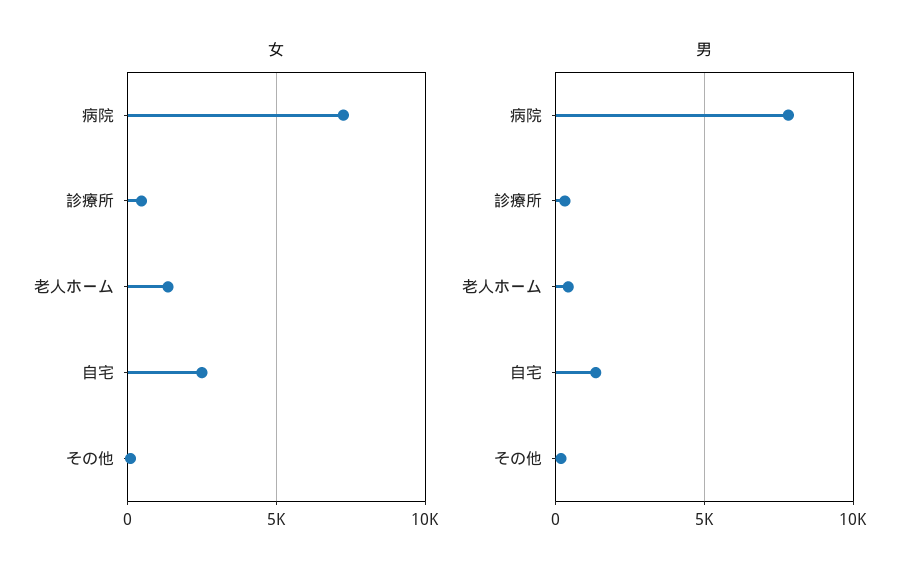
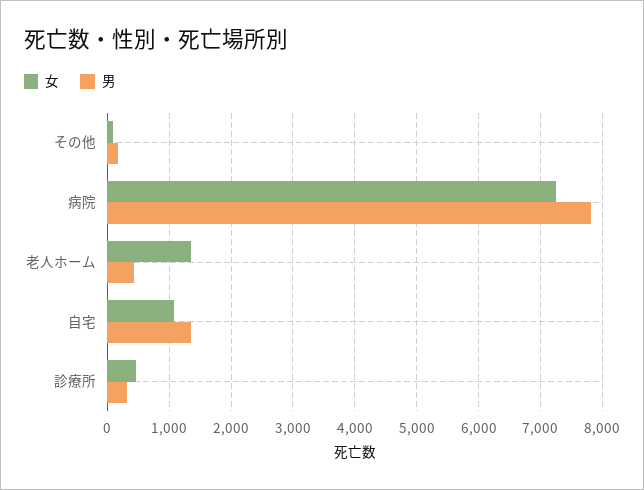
女, 自宅: 2500 -> 1100

